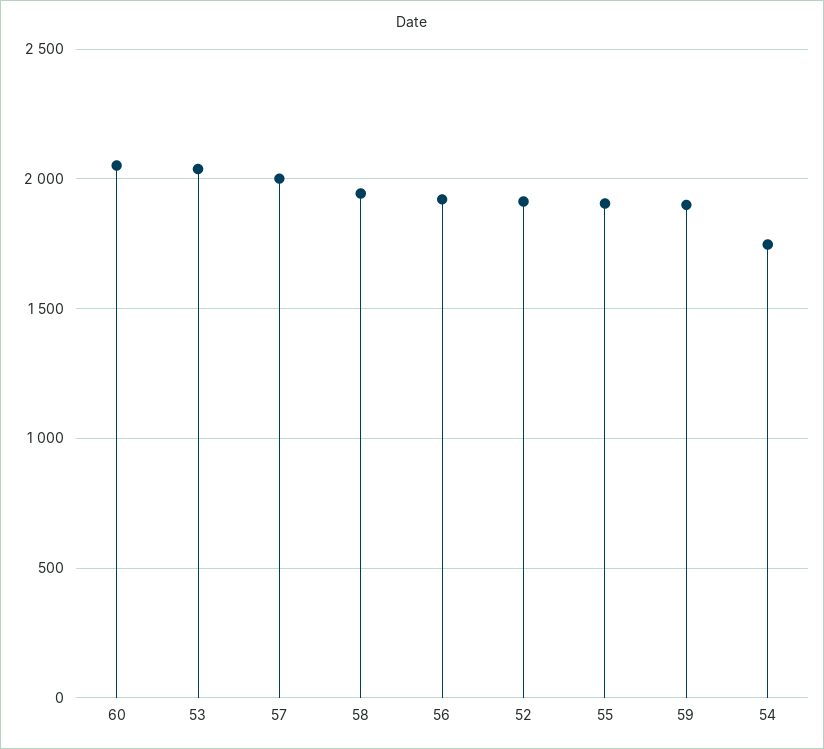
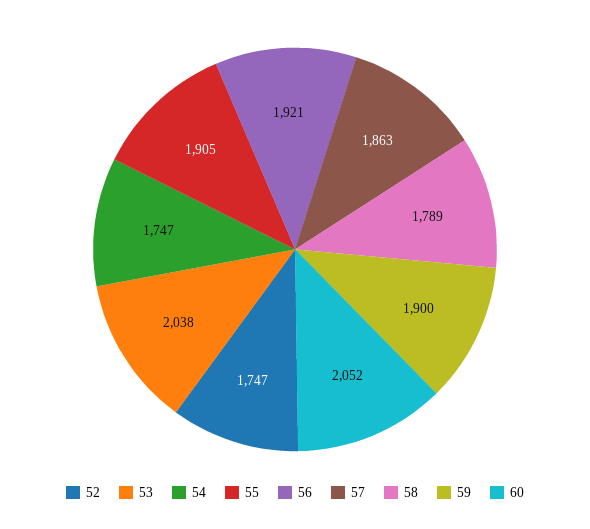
57: 2000 -> 1863
58: 1950 -> 1789
52: 1900 -> 1747

